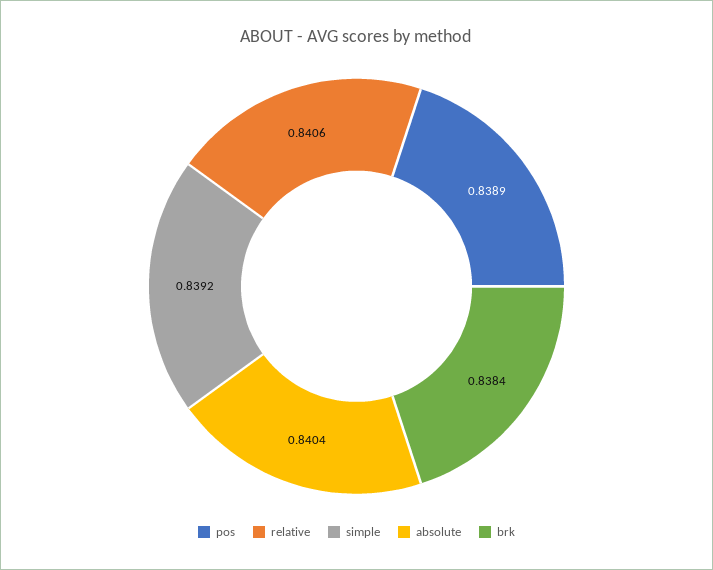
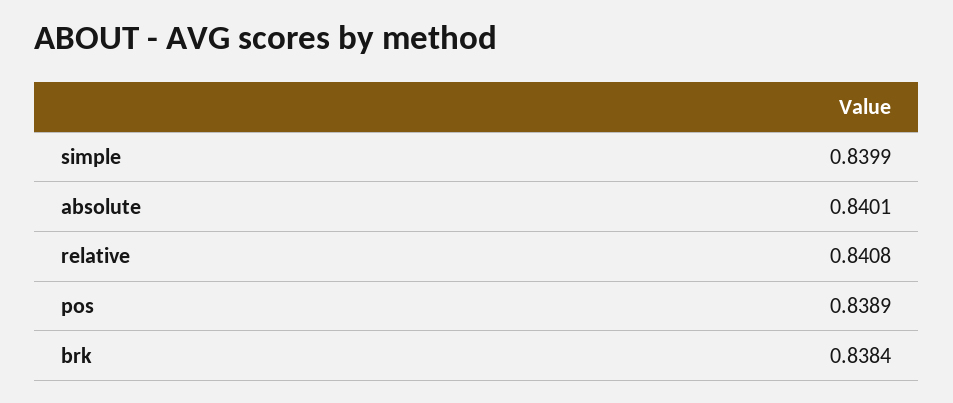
relative: 0.8406 -> 0.8408
simple: 0.8392 -> 0.8399
absolute: 0.8404 -> 0.8401

